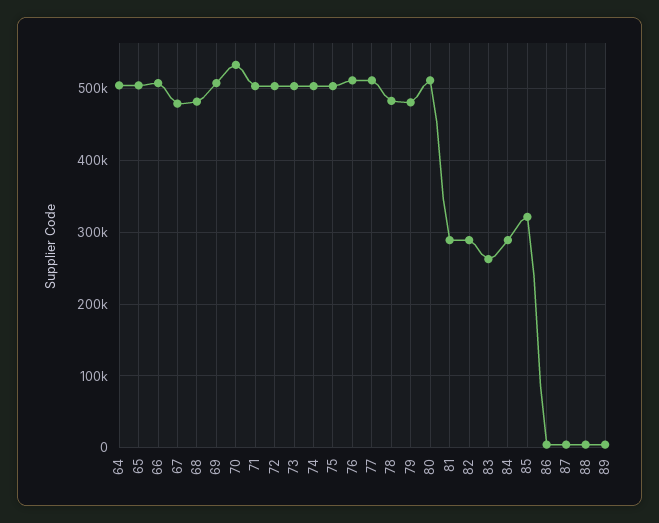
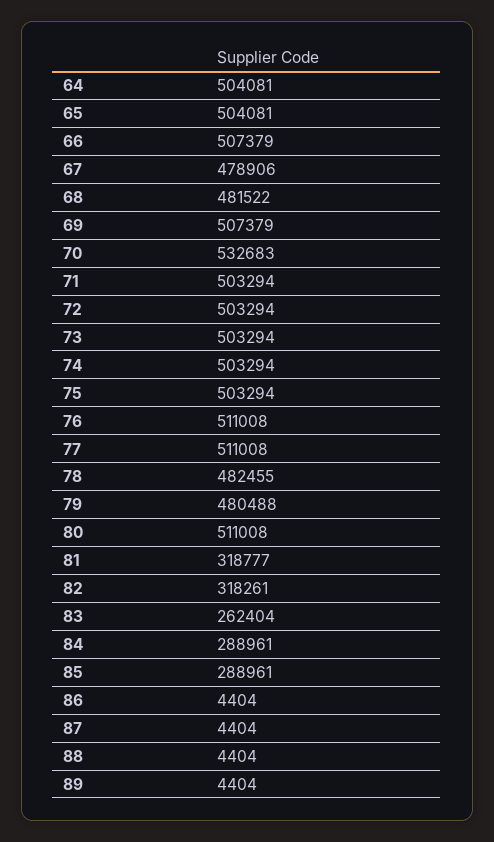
81: 290000 -> 318777
82: 290000 -> 318261
85: 320000 -> 288961

